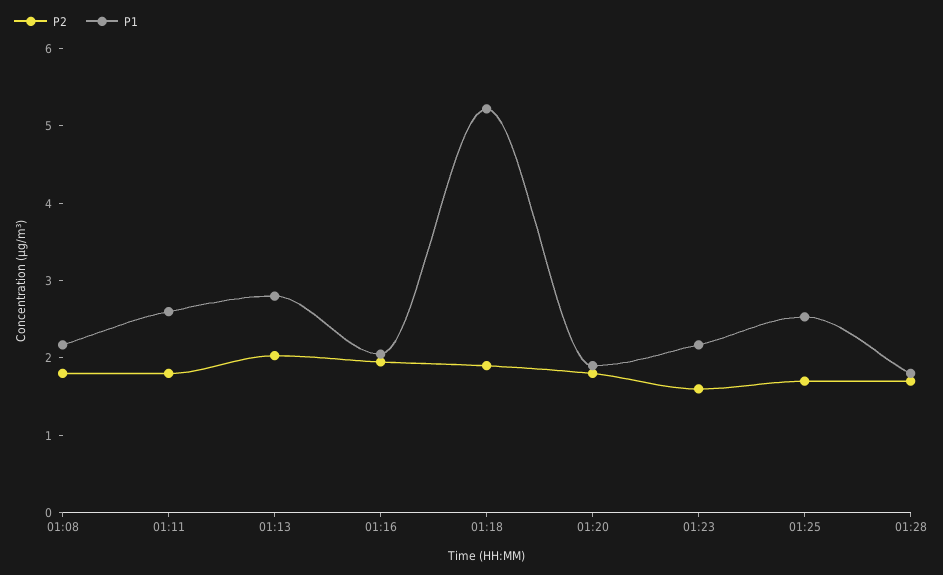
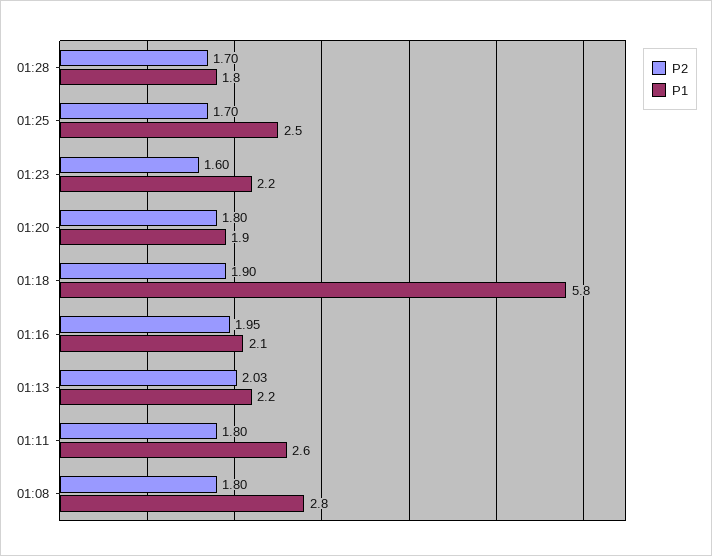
P1, 01:08: 2.2 -> 2.8
P1, 01:13: 2.8 -> 2.2
P1, 01:18: 5.2 -> 5.8

